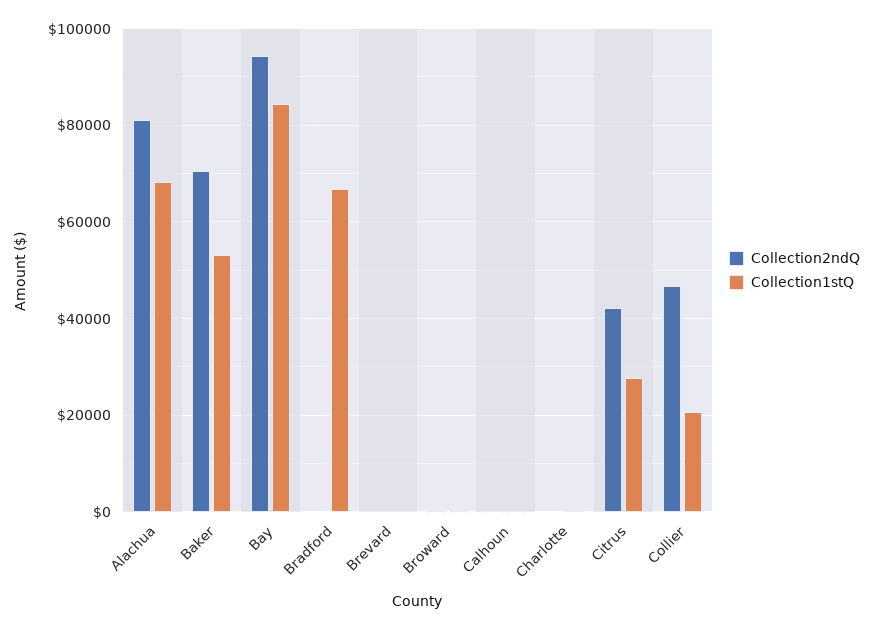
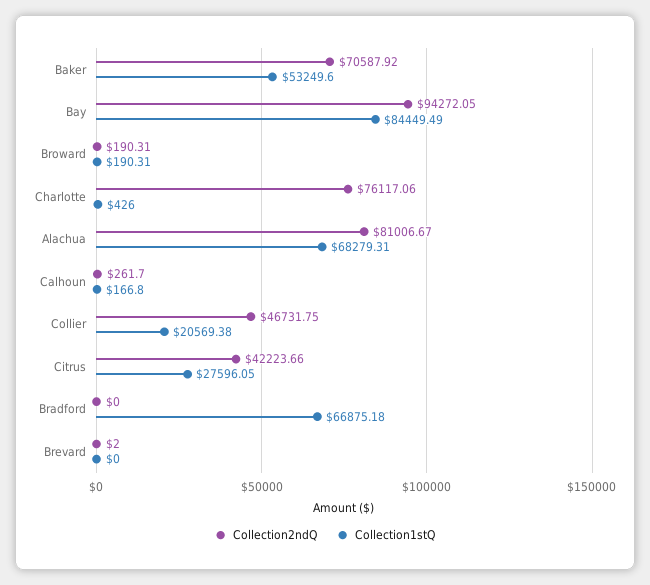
Collection2ndQ, Charlotte: 0 -> 76117.06

